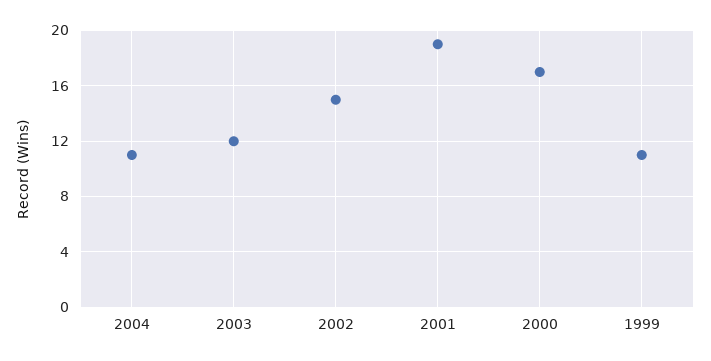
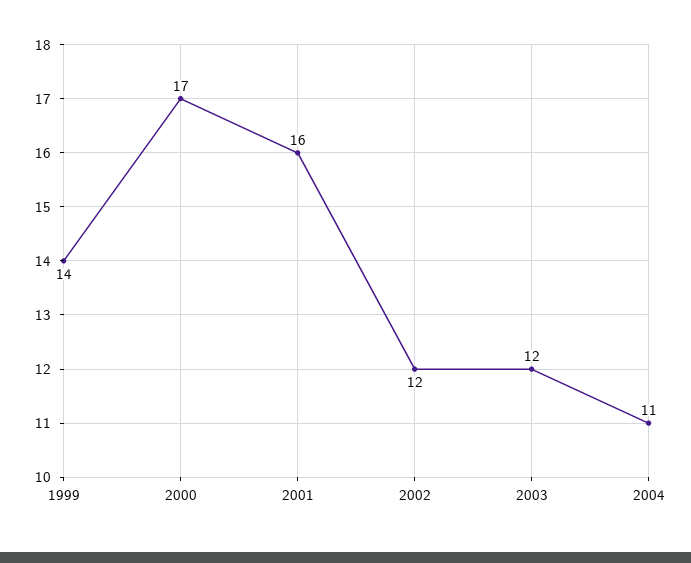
2002: 15 -> 12
2001: 19 -> 16
1999: 11 -> 14

